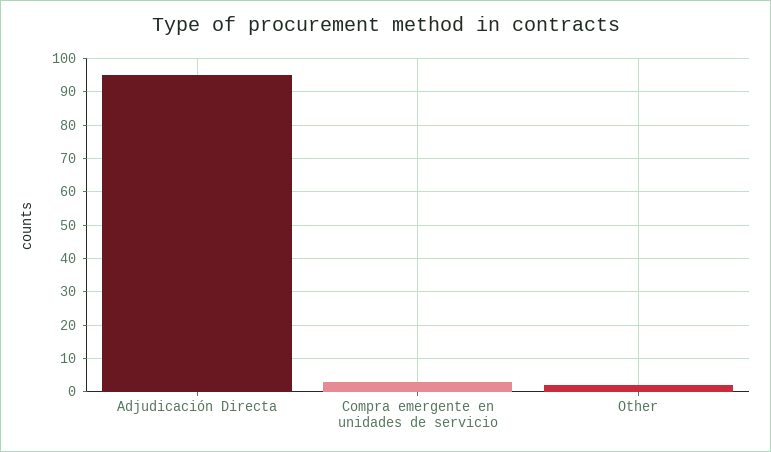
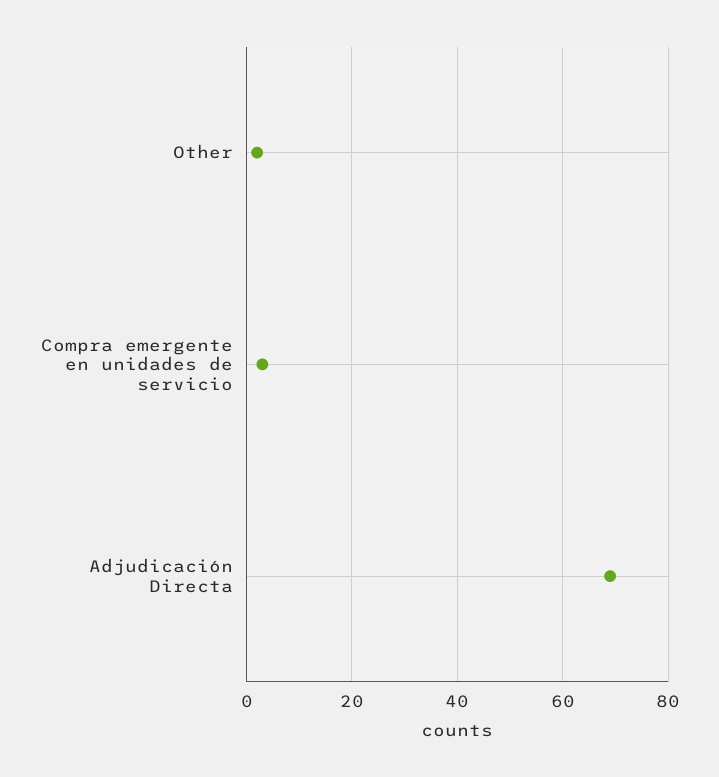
Adjudicación Directa: 95 -> 70

